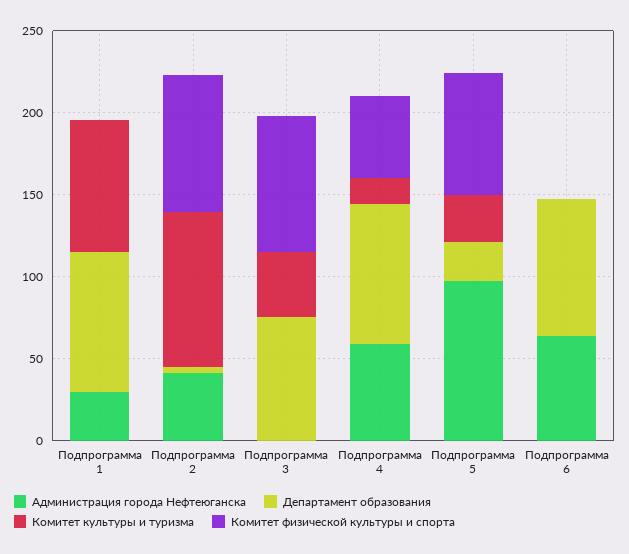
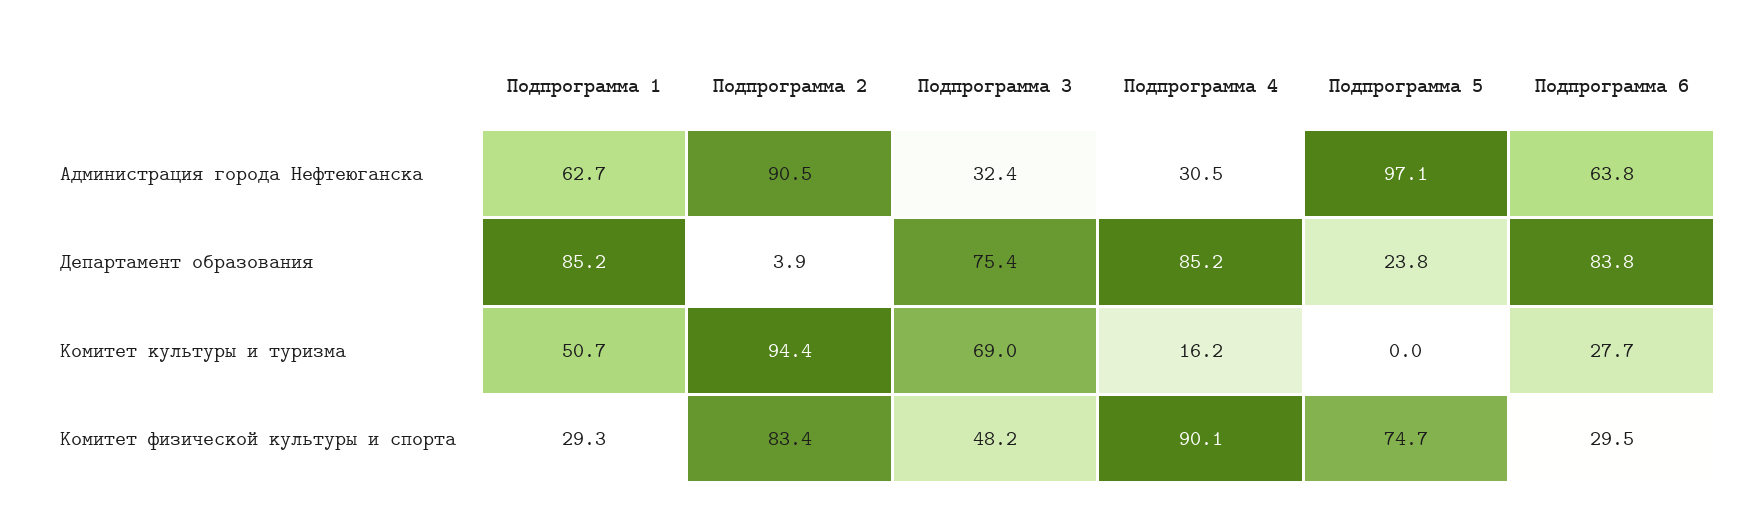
Администрация города Нефтеюганска, Подпрограмма 1: 30 -> 62.7
Комитет культуры и туризма, Подпрограмма 1: 80 -> 50.7
Комитет физической культуры и спорта, Подпрограмма 1: 0 -> 29.3
Администрация города Нефтеюганска, Подпрограмма 2: 40 -> 90.5
Администрация города Нефтеюганска, Подпрограмма 3: 0 -> 32.4
Комитет культуры и туризма, Подпрограмма 3: 40 -> 69
Комитет физической культуры и спорта, Подпрограмма 3: 80 -> 48.2
Администрация города Нефтеюганска, Подпрограмма 4: 60 -> 30.5
Комитет физической культуры и спорта, Подпрограмма 4: 50 -> 90.1
Комитет культуры и туризма, Подпрограмма 5: 30 -> 0
Комитет культуры и туризма, Подпрограмма 6: 0 -> 27.7
Комитет физической культуры и спорта, Подпрограмма 6: 0 -> 29.5

